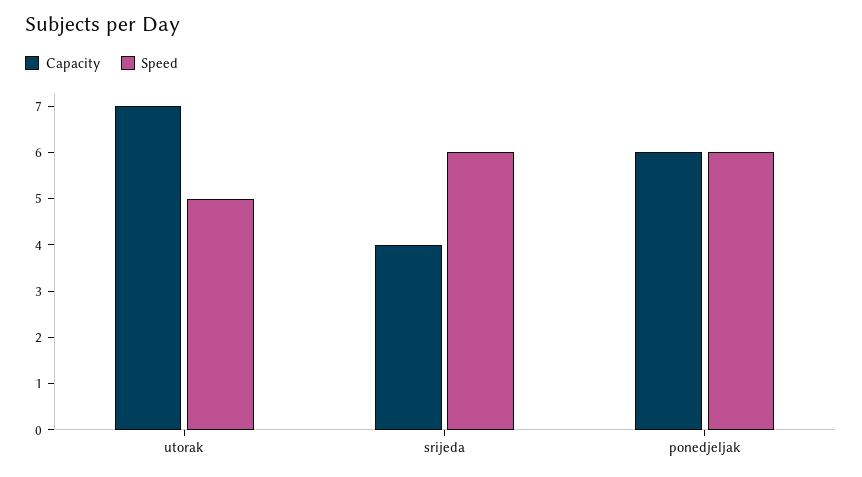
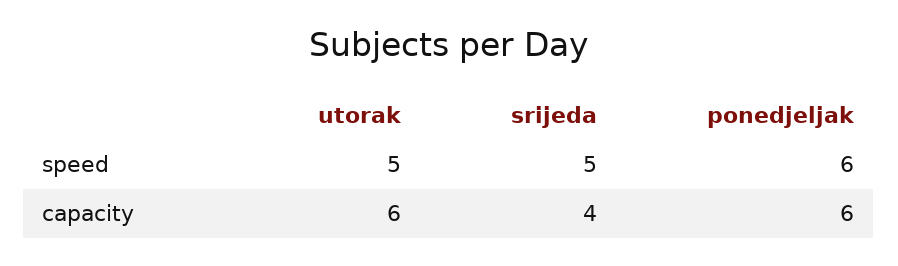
Capacity, utorak: 7 -> 6
Speed, srijeda: 6 -> 5

